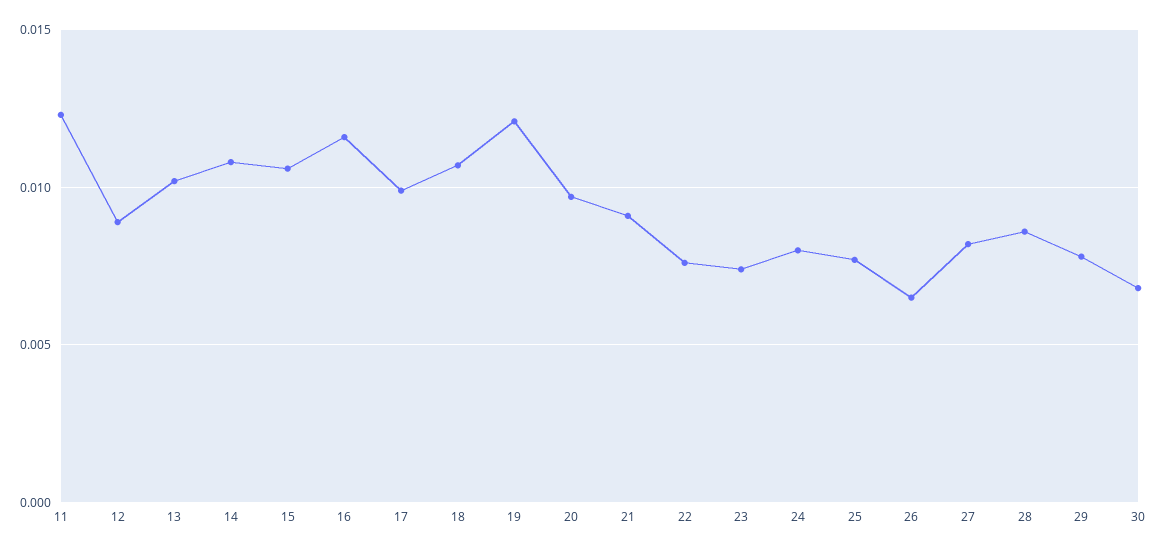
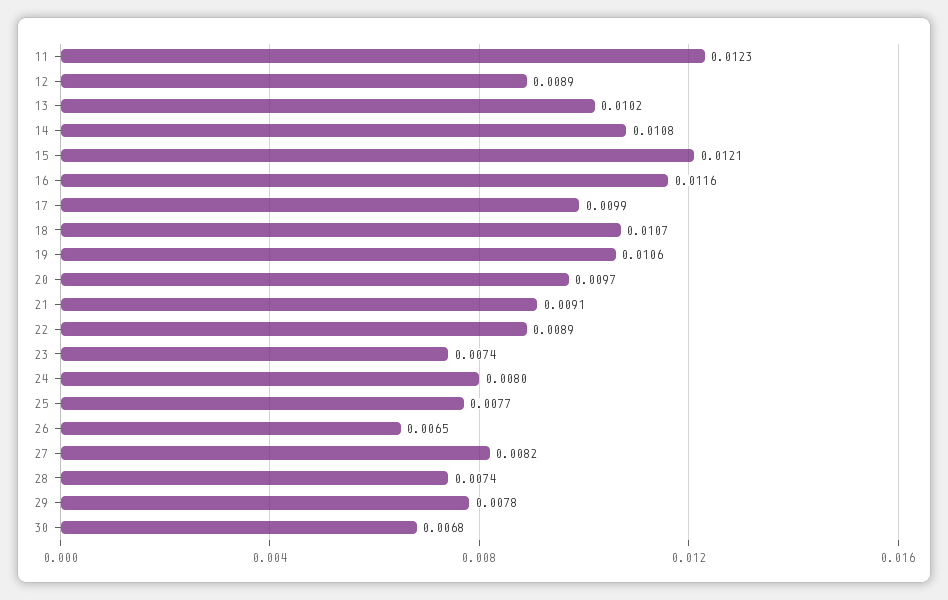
15: 0.0105 -> 0.0121
19: 0.012 -> 0.0106
22: 0.0075 -> 0.0089
28: 0.0085 -> 0.0074

